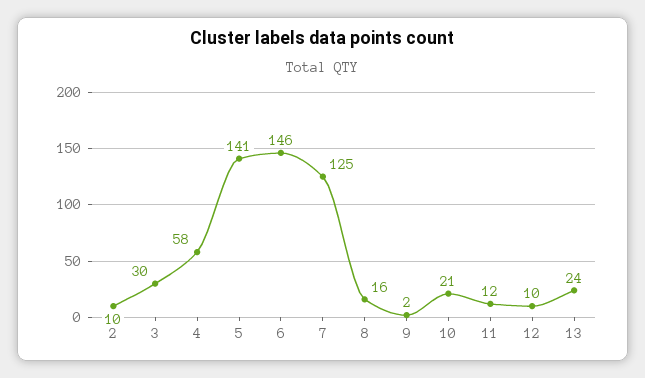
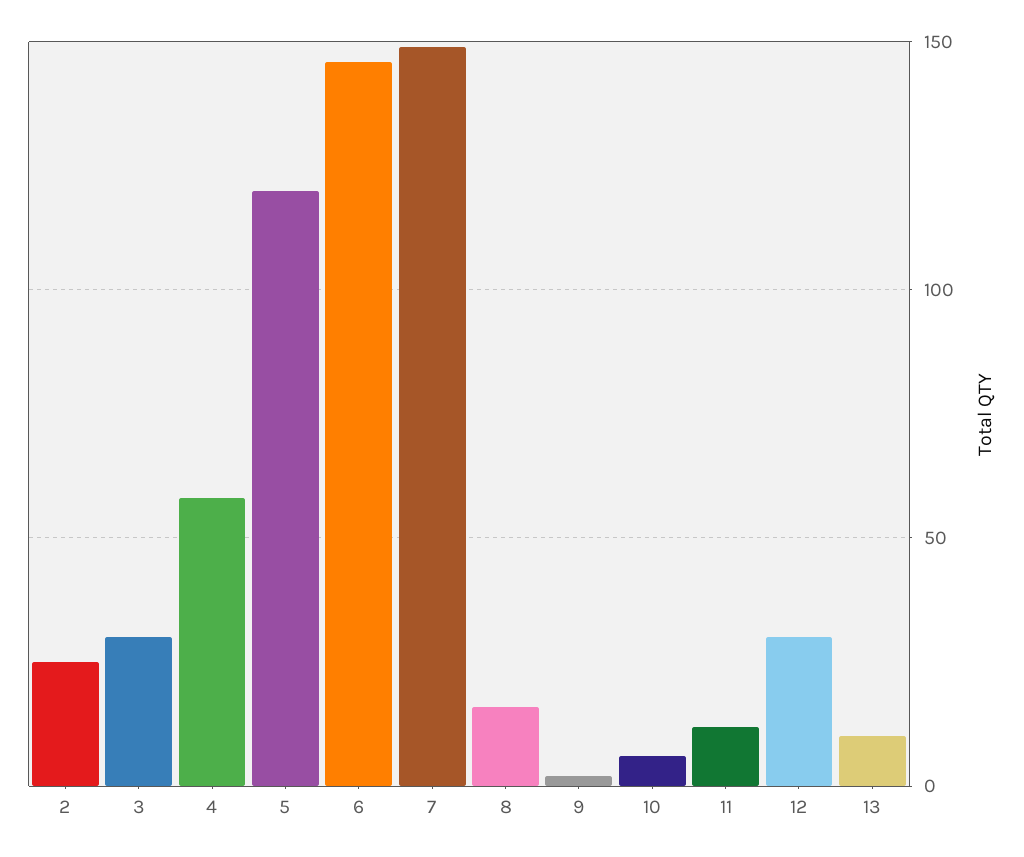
2: 10 -> 25
5: 141 -> 120
7: 125 -> 150
10: 21 -> 5
12: 10 -> 30
13: 24 -> 10

